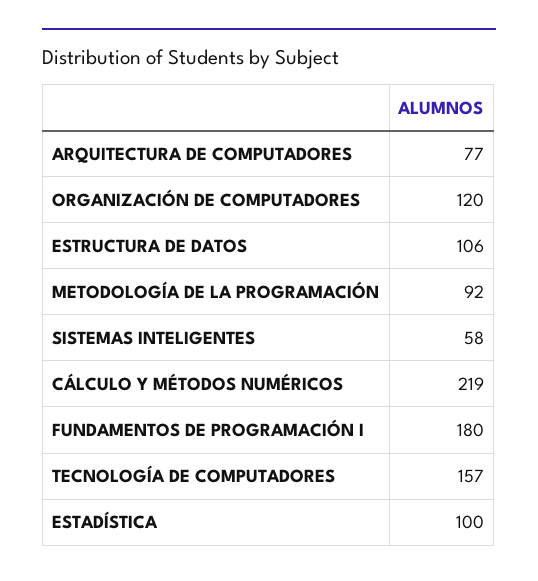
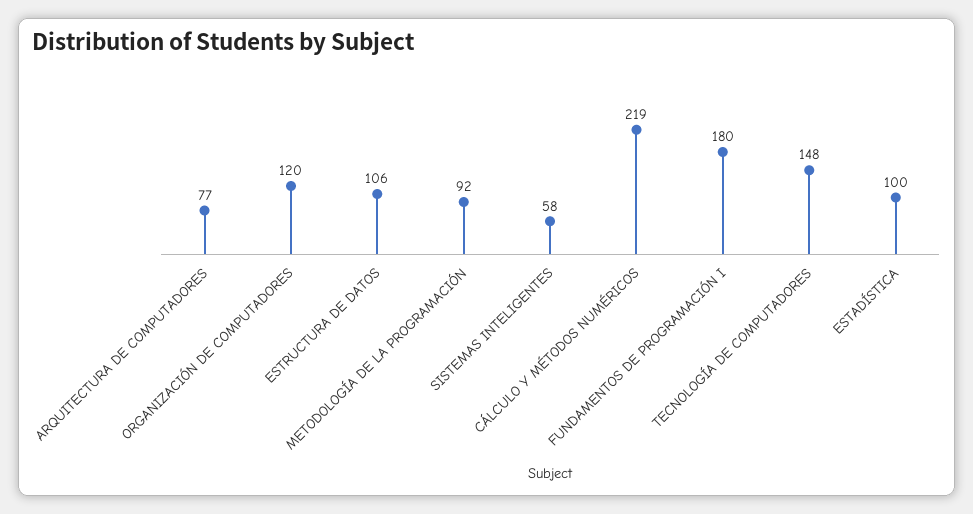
TECNOLOGÍA DE COMPUTADORES: 157 -> 148

